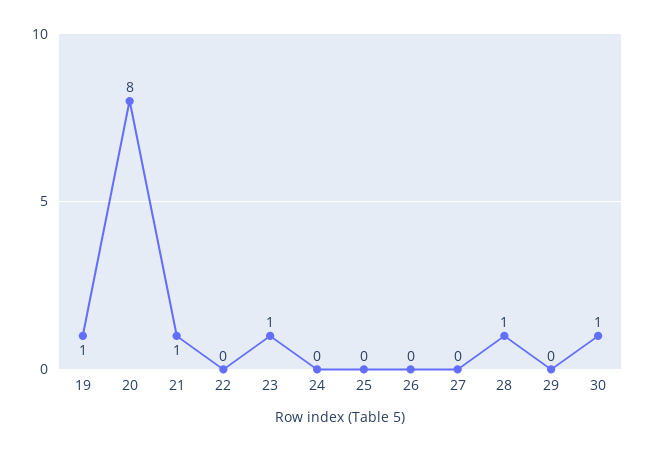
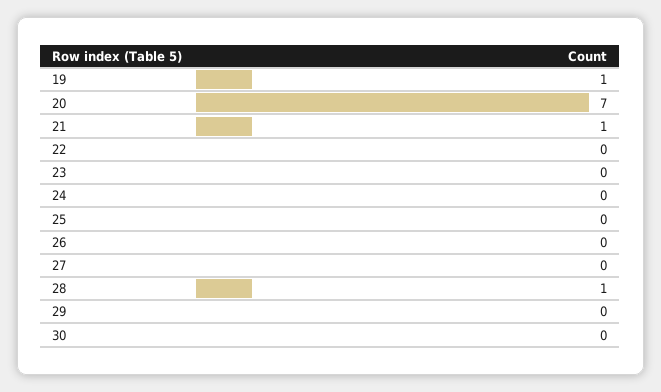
20: 8 -> 7
23: 1 -> 0
30: 1 -> 0

